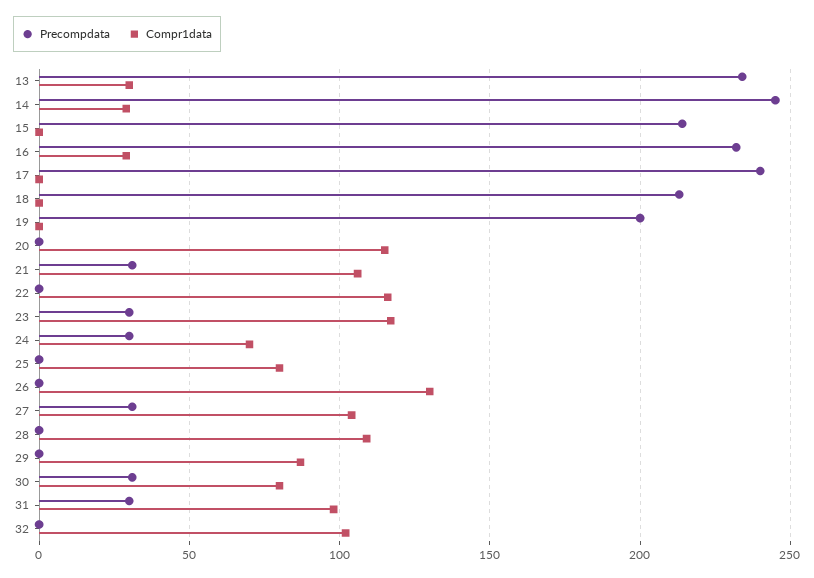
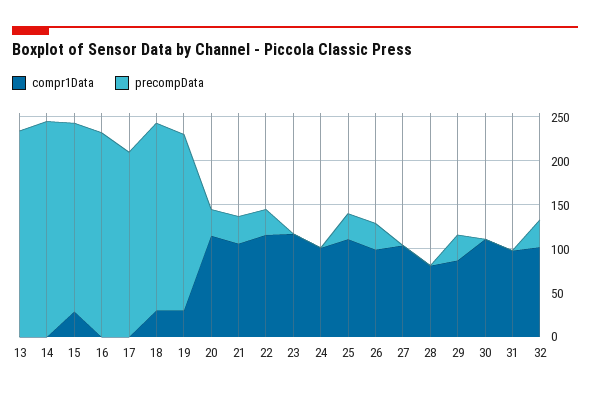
Compr1data, 13: 30 -> 0
Compr1data, 14: 30 -> 0
Compr1data, 15: 0 -> 30
Compr1data, 16: 30 -> 0
Precompdata, 17: 240 -> 210
Compr1data, 18: 0 -> 30
Compr1data, 19: 0 -> 30
Precompdata, 20: 0 -> 30
Precompdata, 22: 0 -> 30
Precompdata, 23: 30 -> 0
Precompdata, 24: 30 -> 0
Compr1data, 24: 70 -> 100
Precompdata, 25: 0 -> 30
Compr1data, 25: 80 -> 110
Precompdata, 26: 0 -> 30
Compr1data, 26: 130 -> 100
Precompdata, 27: 30 -> 0
Compr1data, 28: 110 -> 80
Precompdata, 29: 0 -> 30
Precompdata, 30: 30 -> 0
Compr1data, 30: 80 -> 110
Precompdata, 31: 30 -> 0
Precompdata, 32: 0 -> 30

